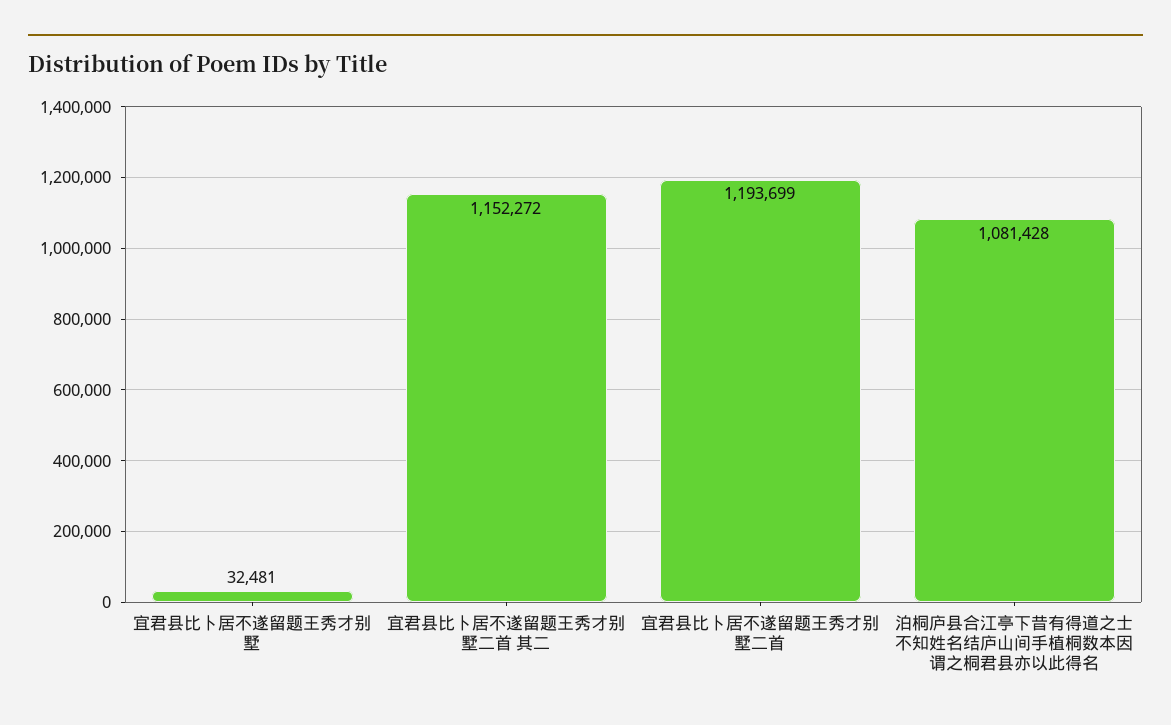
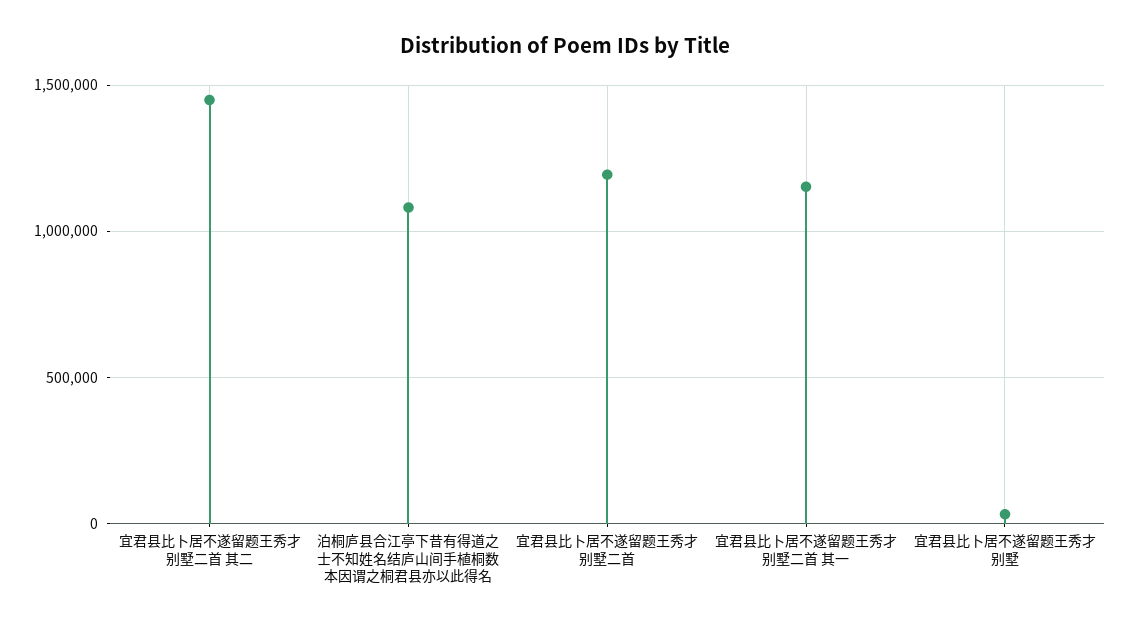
宜君县比卜居不遂留题王秀才别墅二首 其二: 1152272 -> 1450000
宜君县比卜居不遂留题王秀才别墅二首 其一: none -> 1150000

